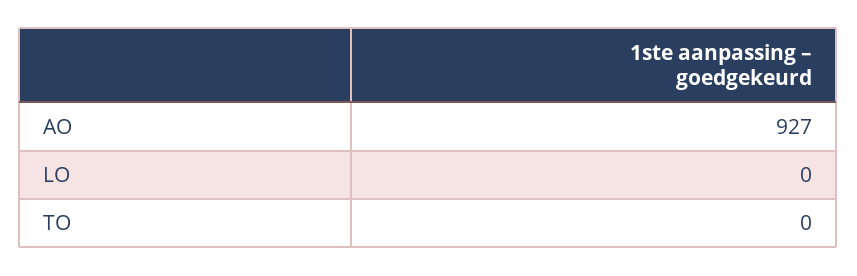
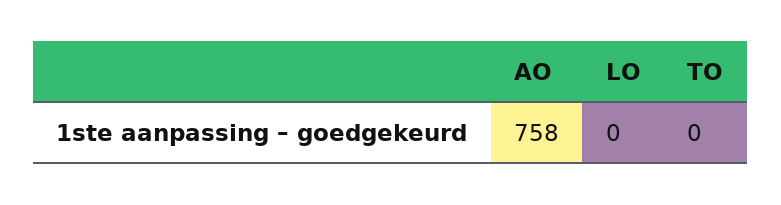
AO: 927 -> 758

